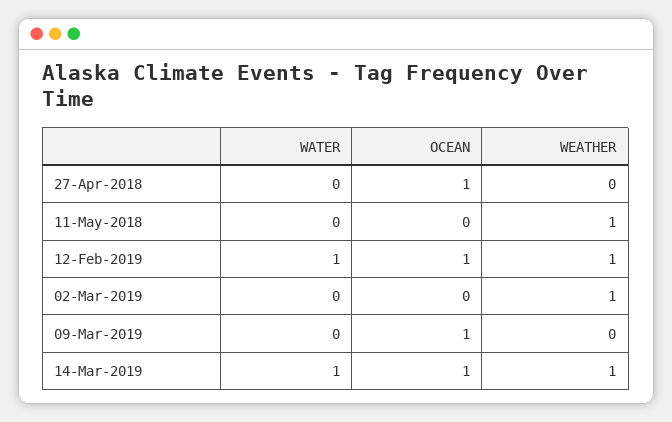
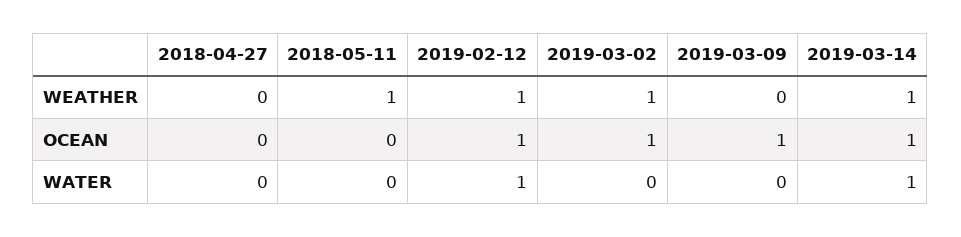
OCEAN, 27-Apr-2018: 1 -> 0
OCEAN, 02-Mar-2019: 0 -> 1

